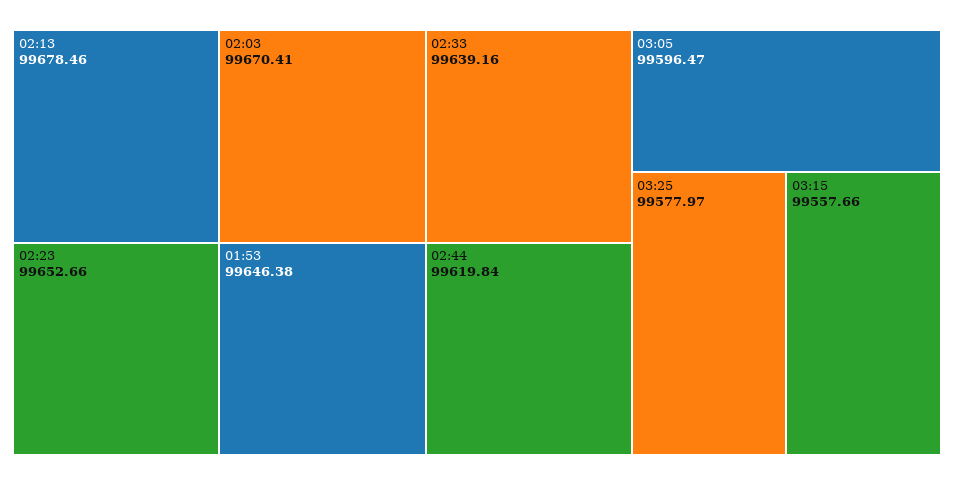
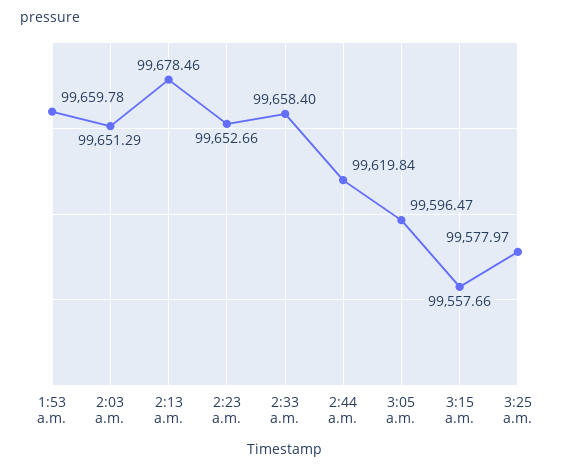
02:03: 99670.41 -> 99651.29
01:53: 99646.38 -> 99659.78
02:33: 99639.16 -> 99658.4

